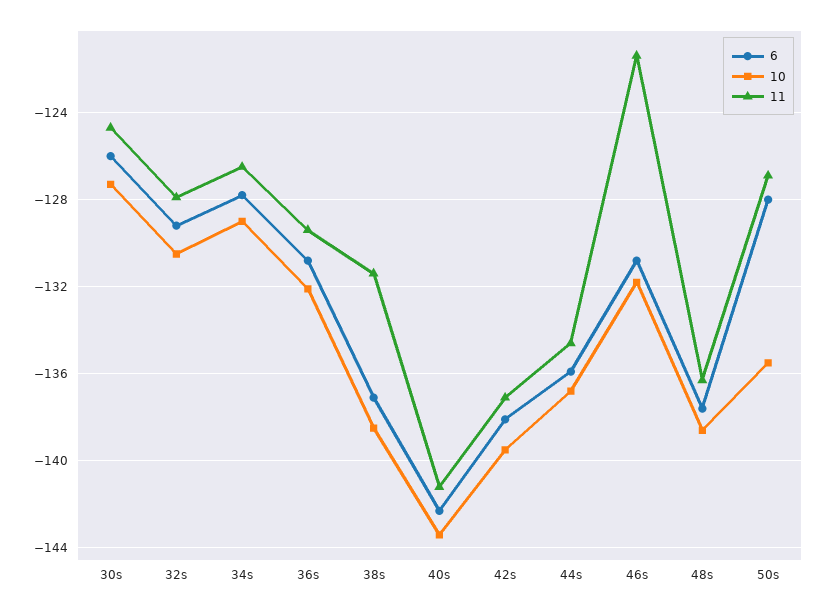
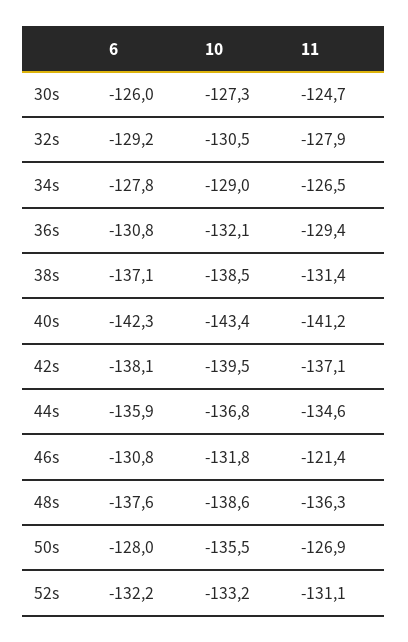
6, 52s: none -> -132.2
10, 52s: none -> -133.2
11, 52s: none -> -131.1

